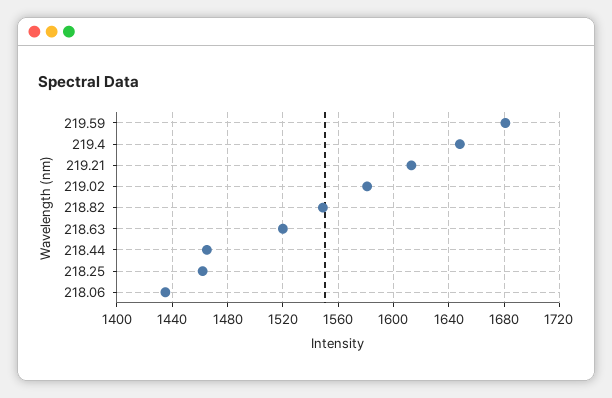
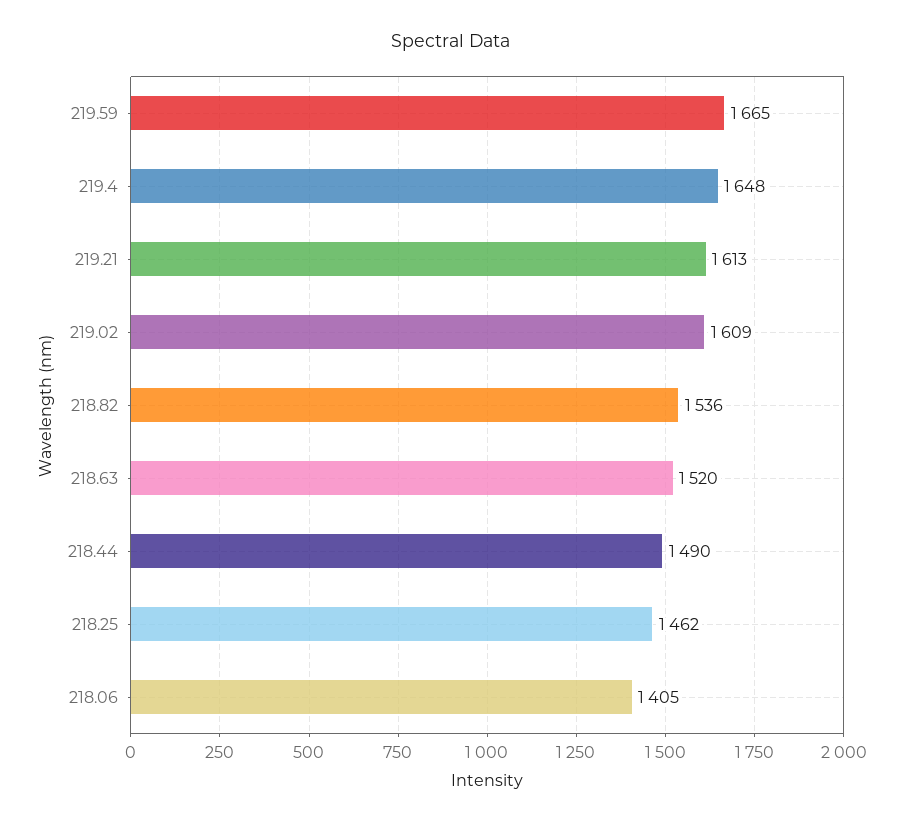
219.59: 1680 -> 1665
219.02: 1580 -> 1609
218.82: 1550 -> 1536
218.44: 1465 -> 1490
218.06: 1435 -> 1405

